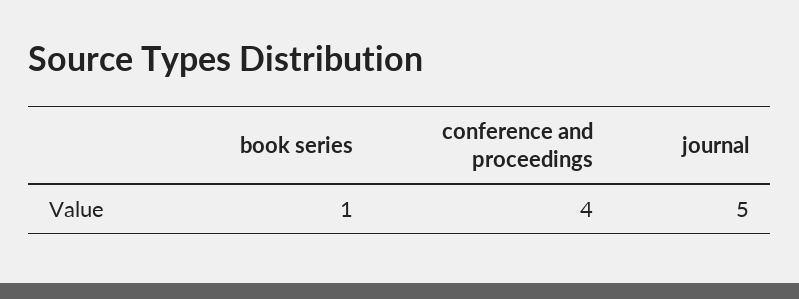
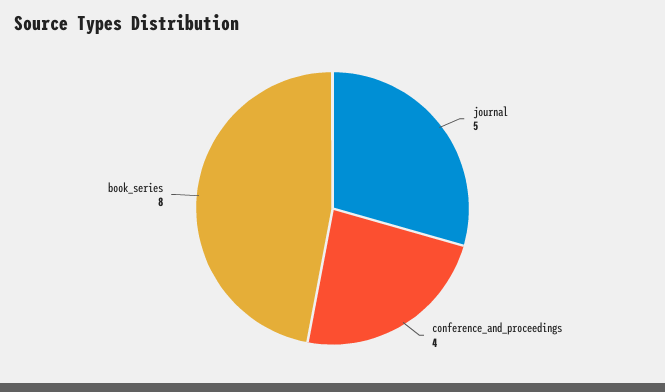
book series: 1 -> 8

